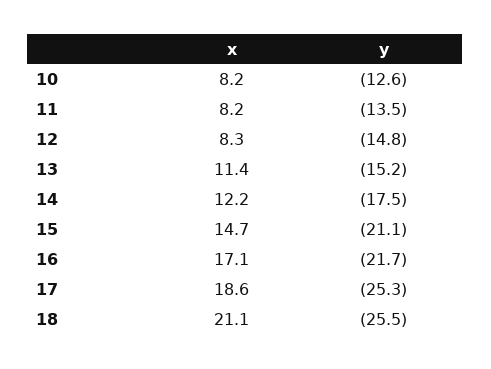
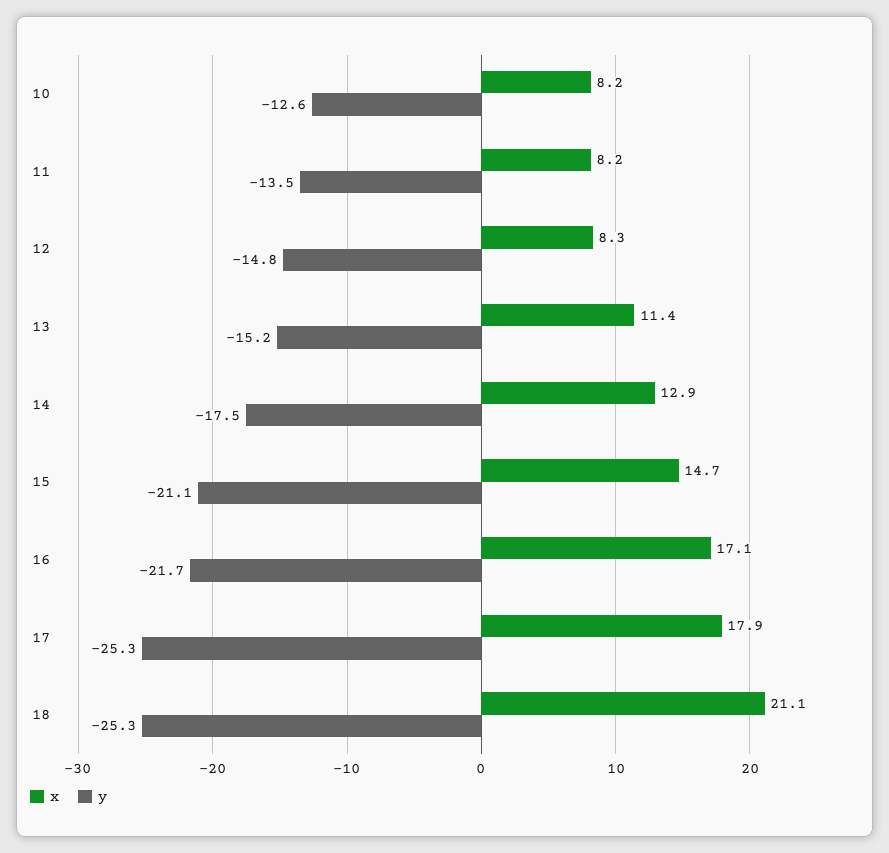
x, 14: 12.2 -> 12.9
x, 17: 18.6 -> 17.9
y, 18: -25.5 -> -25.3

